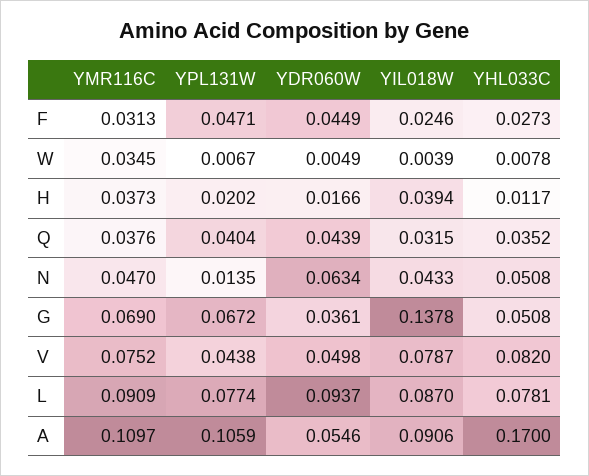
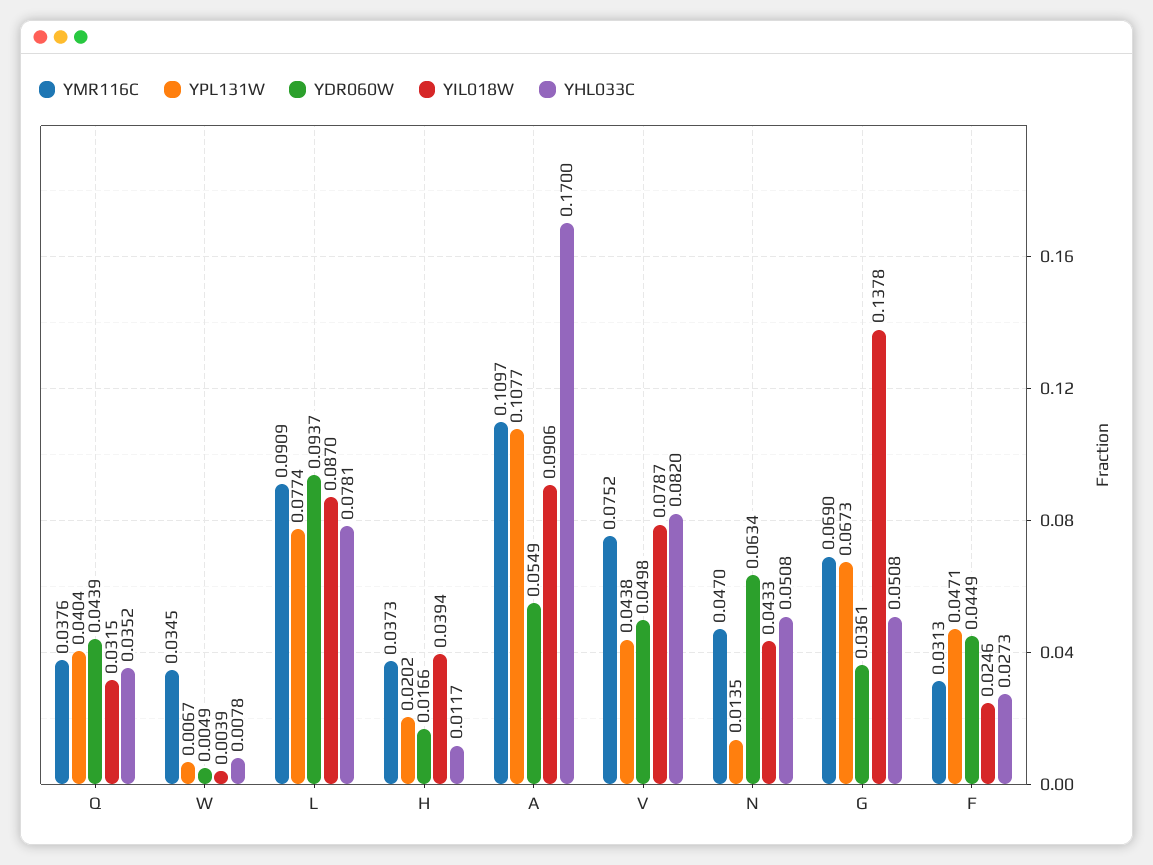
YPL131W, G: 0.0672 -> 0.0673
YPL131W, A: 0.1059 -> 0.1077
YDR060W, A: 0.0546 -> 0.0549

